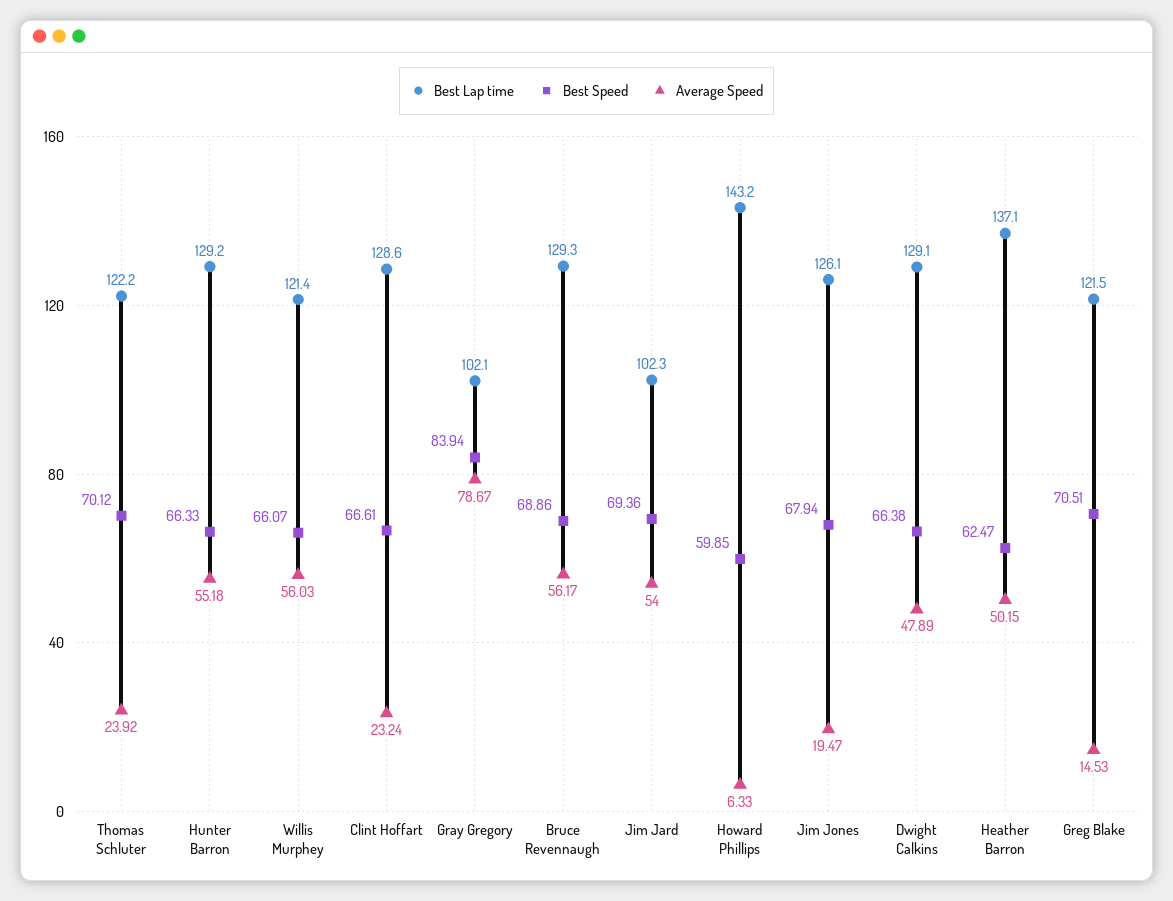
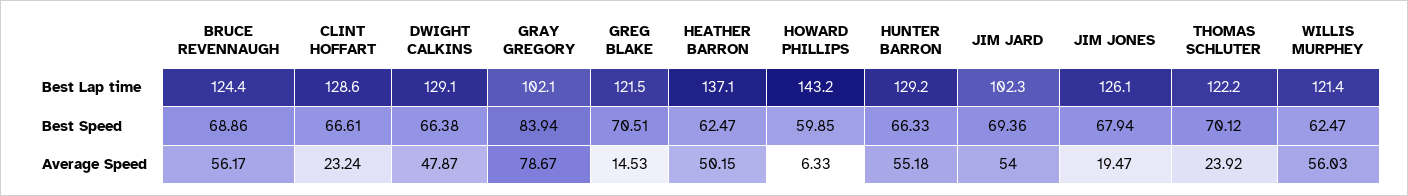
Best Speed, Willis Murphey: 66.07 -> 62.47
Best Lap time, Bruce Revennaugh: 129.3 -> 124.4
Average Speed, Dwight Calkins: 47.89 -> 47.87

